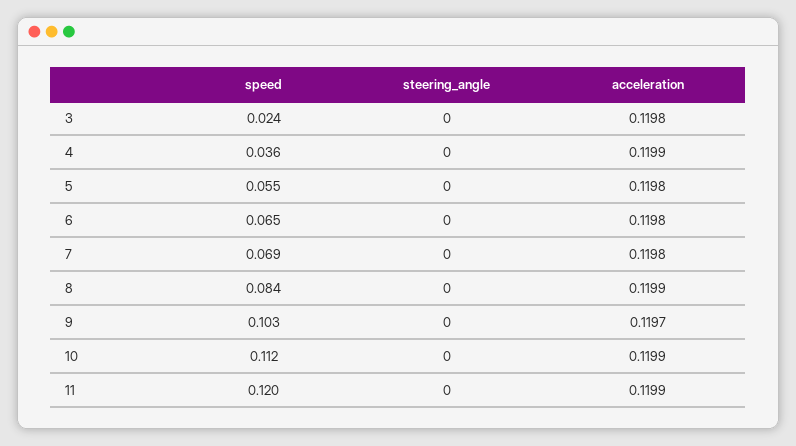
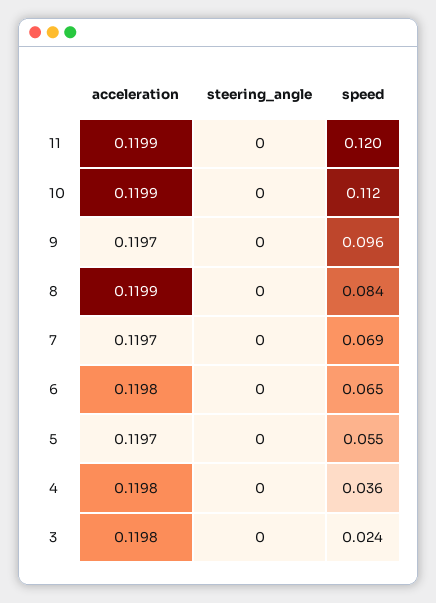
acceleration, 4: 0.1199 -> 0.1198
acceleration, 5: 0.1198 -> 0.1197
acceleration, 7: 0.1198 -> 0.1197
speed, 9: 0.103 -> 0.096

